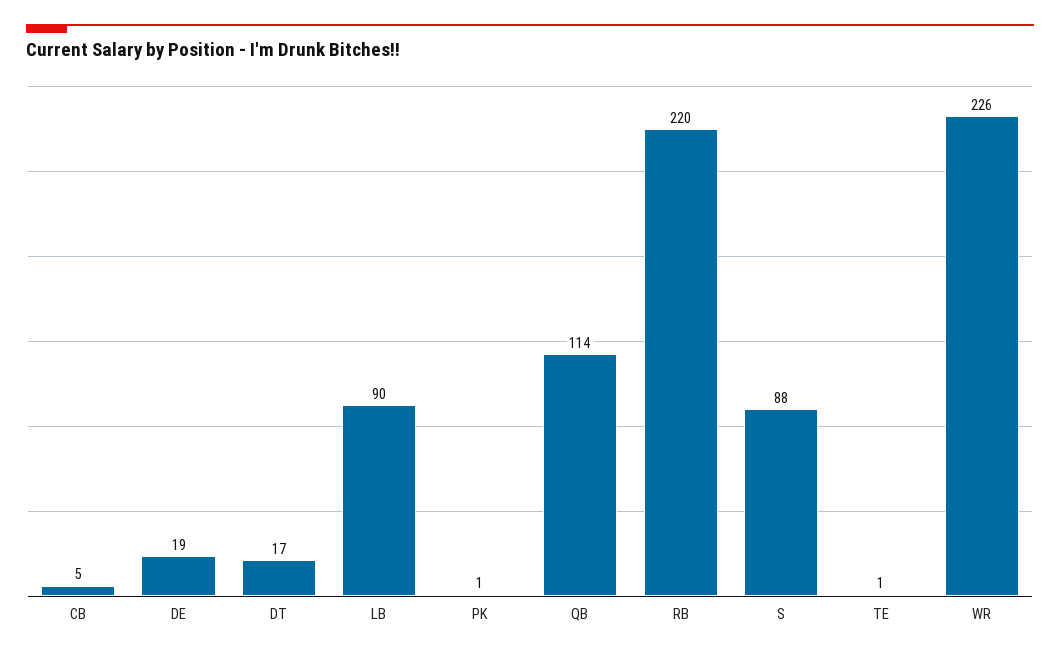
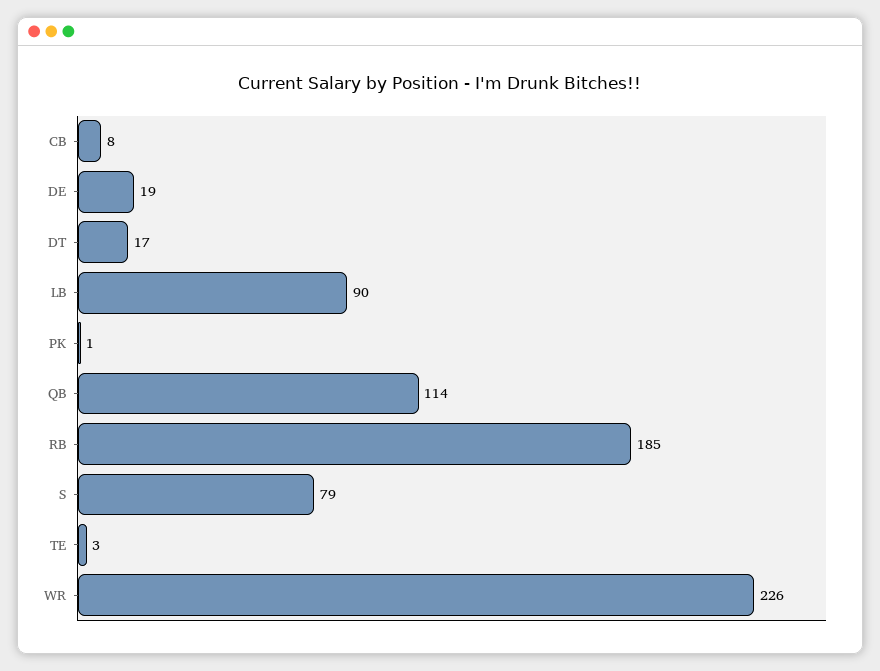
CB: 5 -> 8
RB: 220 -> 185
S: 88 -> 79
TE: 1 -> 3

